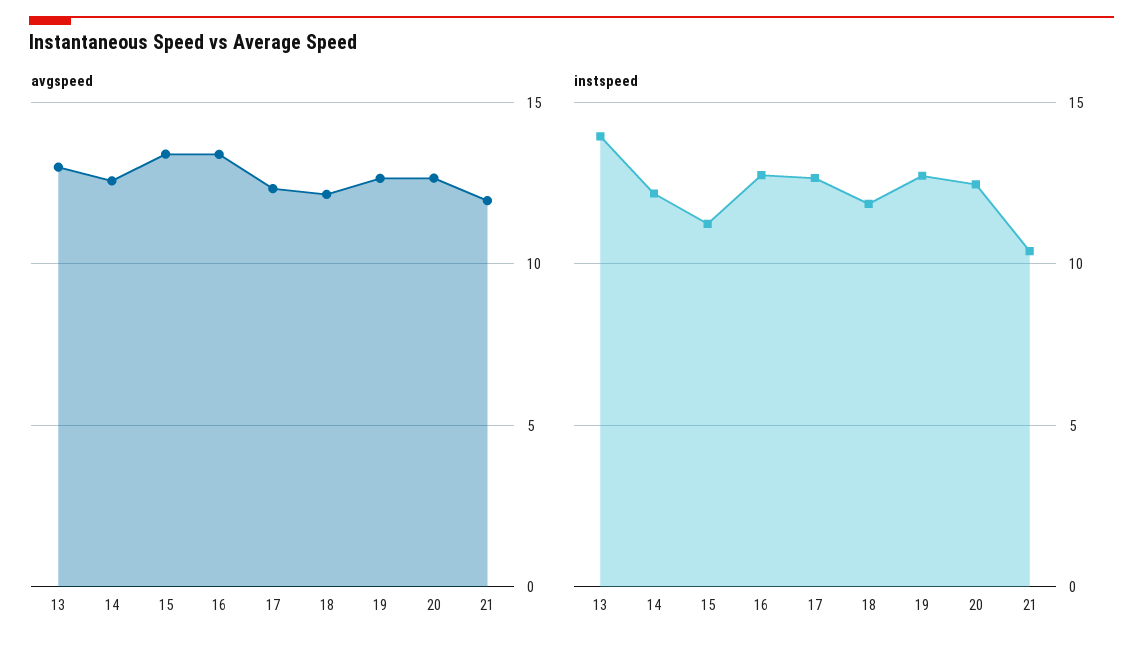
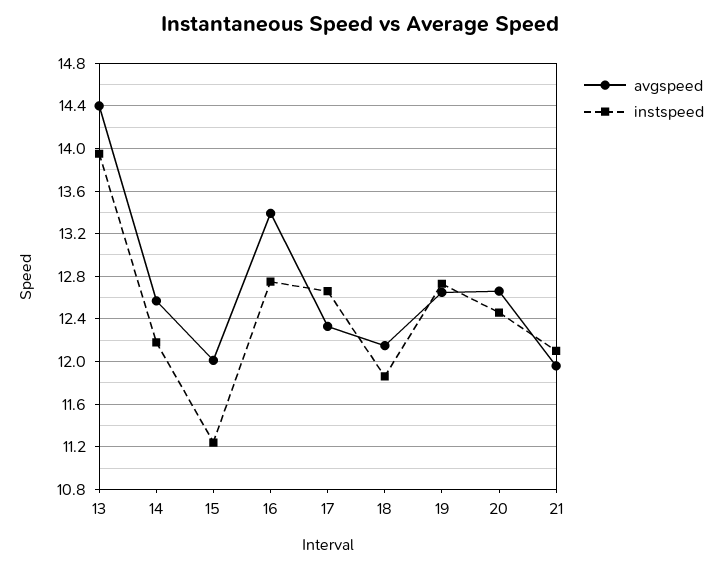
avgspeed, 13: 13 -> 14.4
avgspeed, 15: 13.5 -> 12
instspeed, 21: 10.5 -> 12.1

